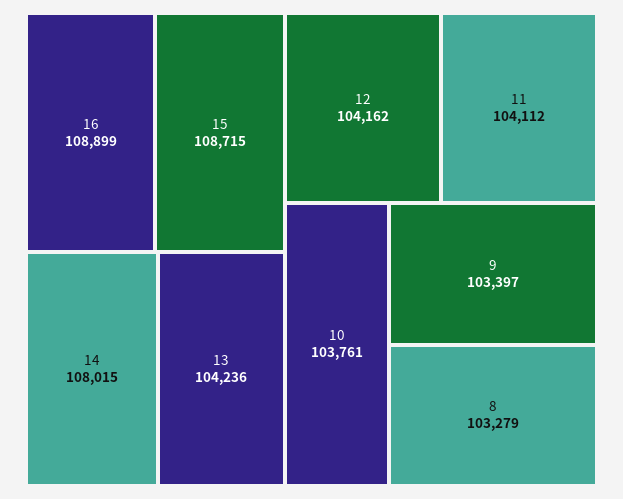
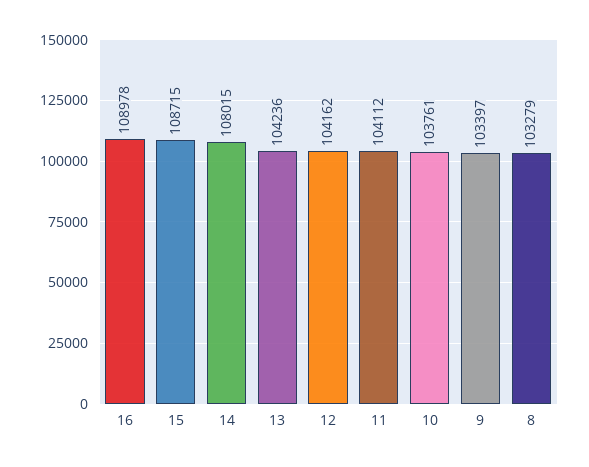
16: 108899 -> 108978

